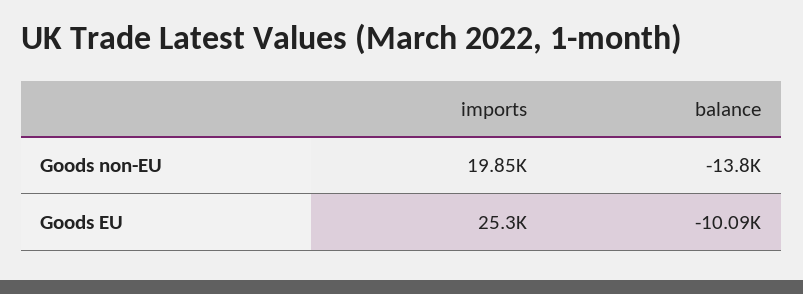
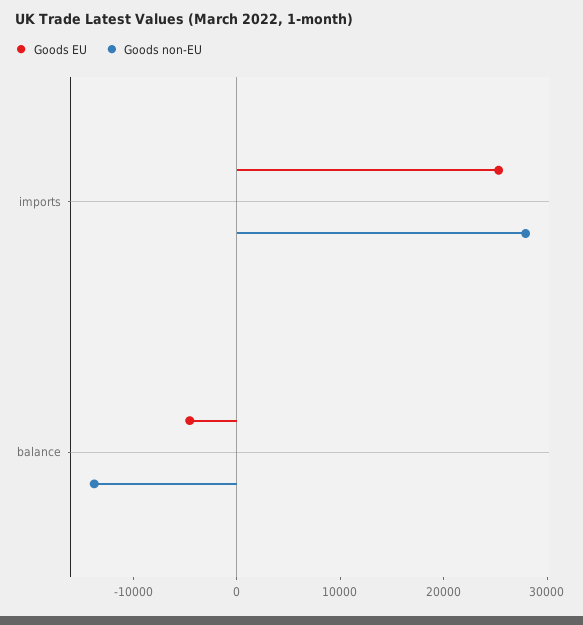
Goods non-EU, imports: 19850 -> 28000
Goods EU, balance: -10090 -> -4000

